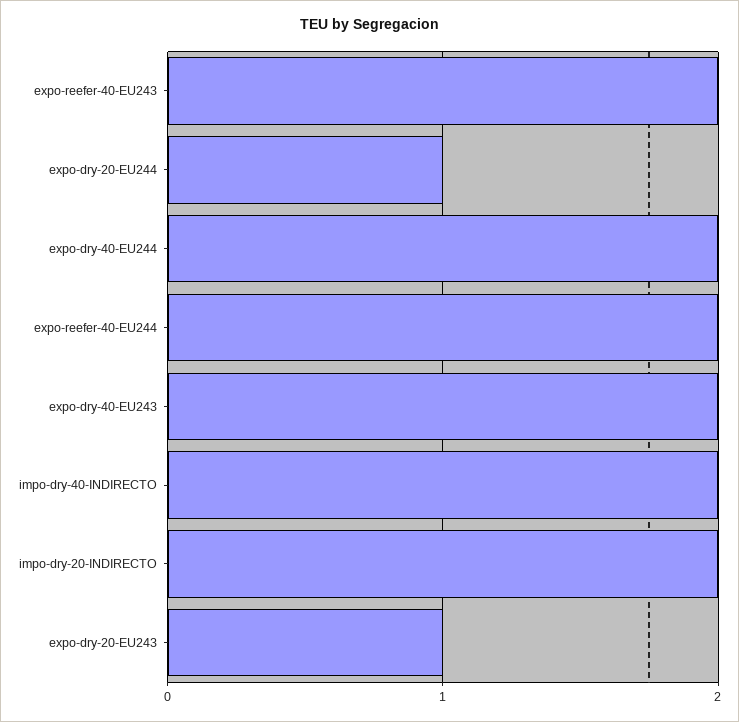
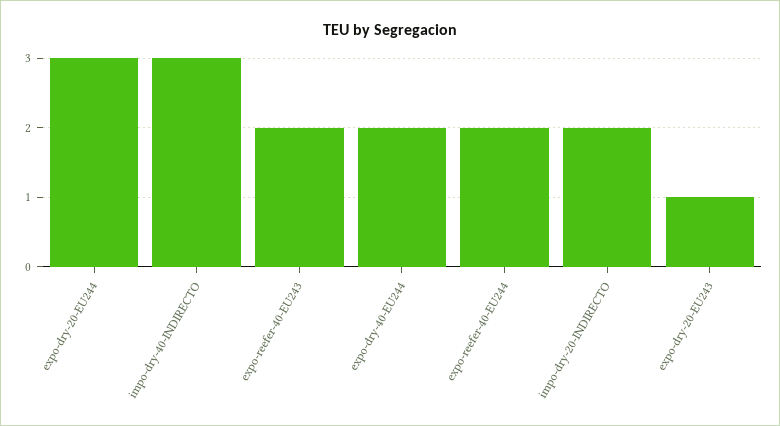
expo-dry-20-EU244: 1 -> 3
expo-dry-40-EU243: 2 -> none
impo-dry-40-INDIRECTO: 2 -> 3

